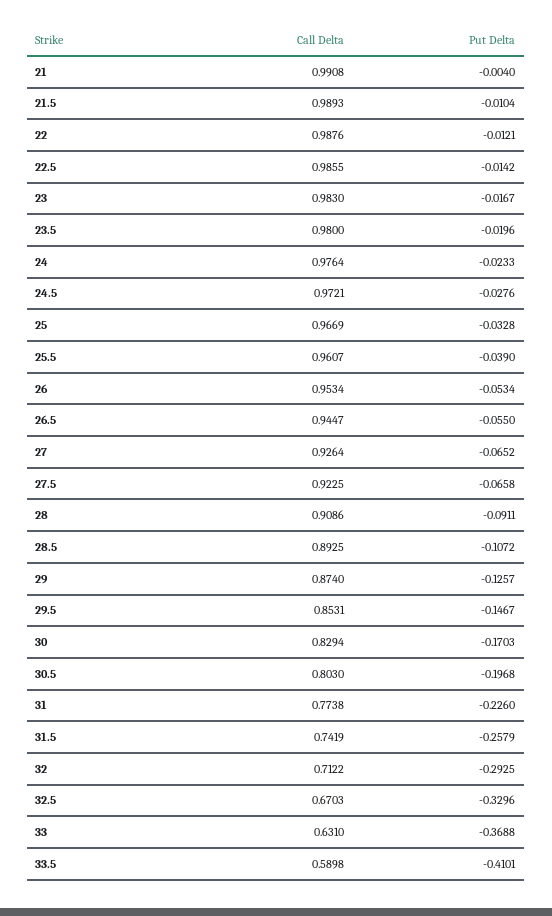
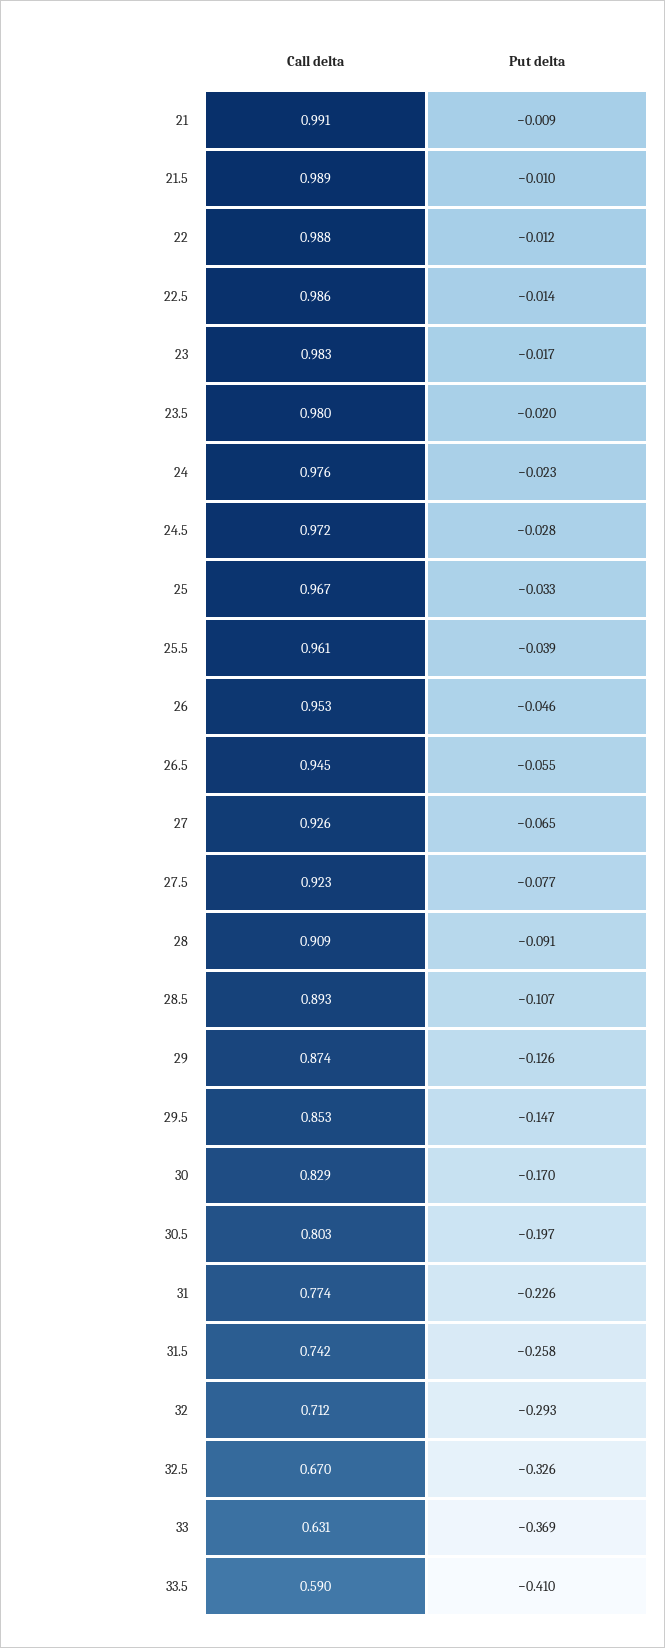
Put Delta, 21: -0.004 -> -0.009
Put Delta, 26: -0.0534 -> -0.046
Put Delta, 27.5: -0.0658 -> -0.077
Put Delta, 32.5: -0.3296 -> -0.326

